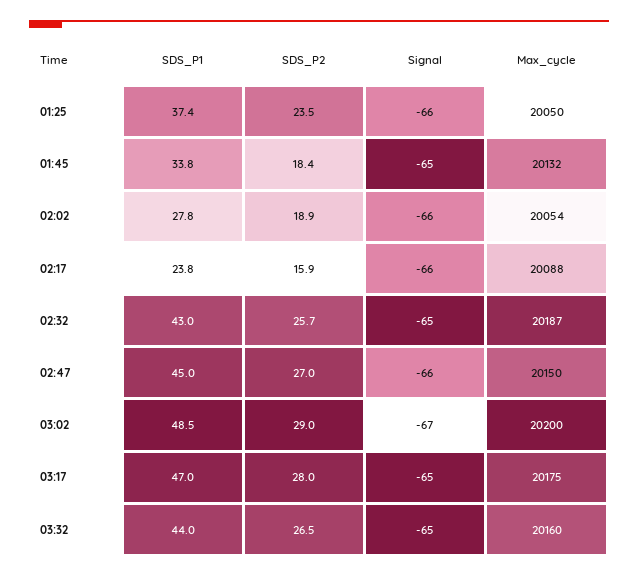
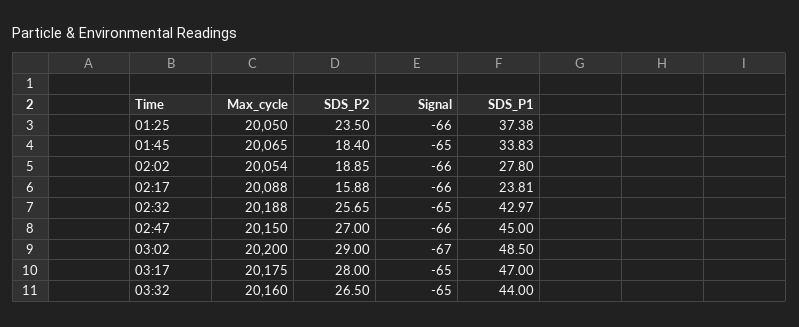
Max_cycle, 01:45: 20132 -> 20065
Max_cycle, 02:32: 20187 -> 20188

